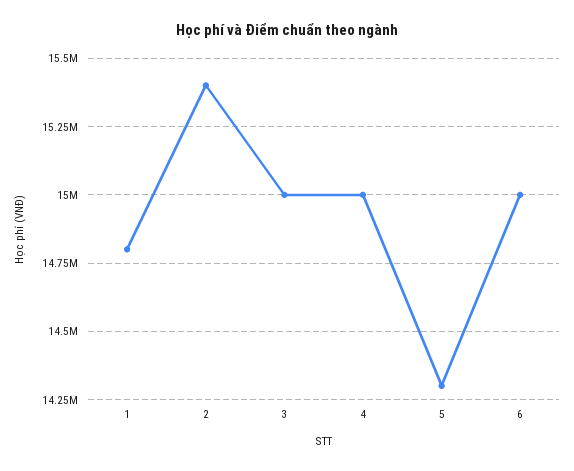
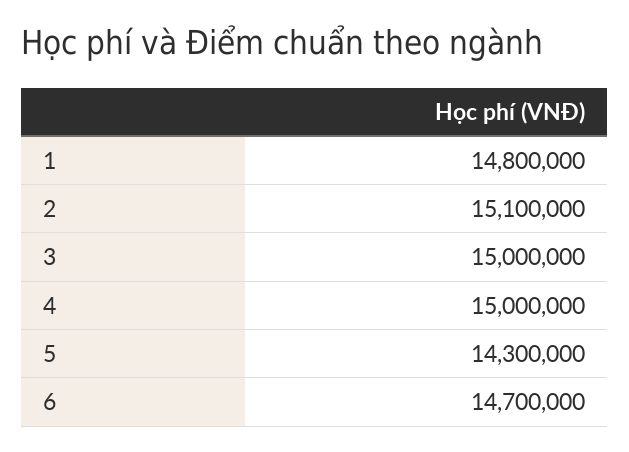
2: 15400000 -> 15100000
6: 15000000 -> 14700000

